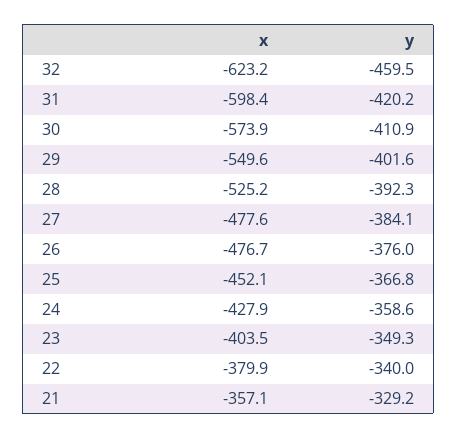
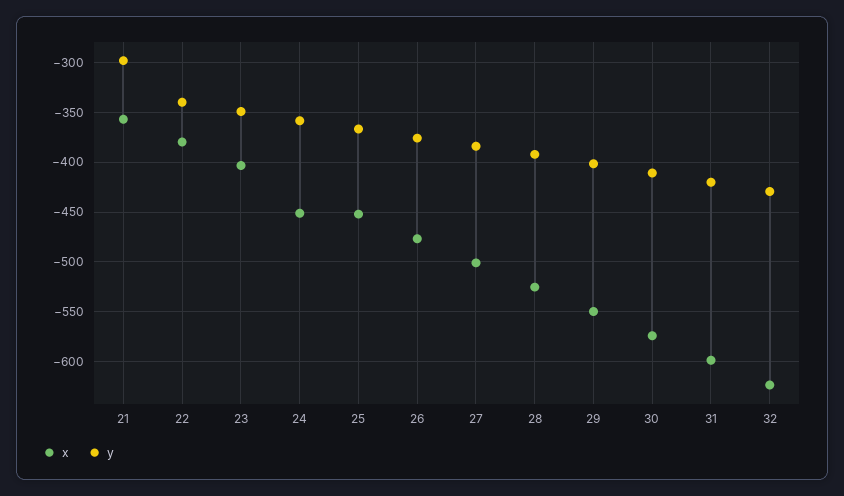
y, 32: -459.5 -> -430
x, 27: -477.6 -> -500
x, 24: -427.9 -> -450
y, 21: -329.2 -> -300

